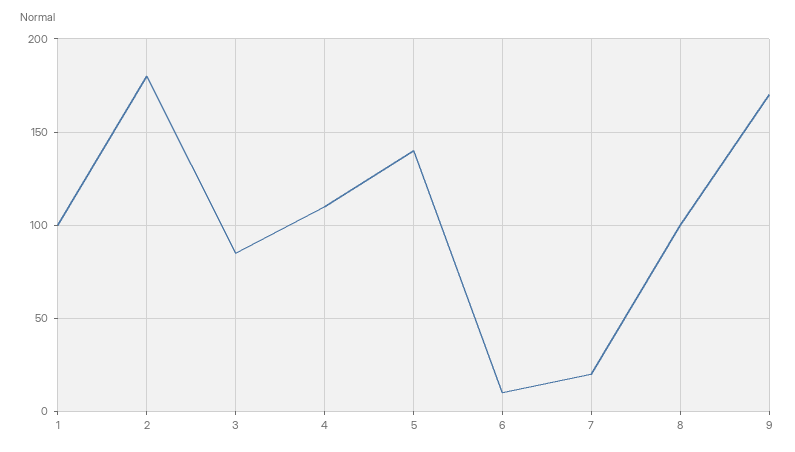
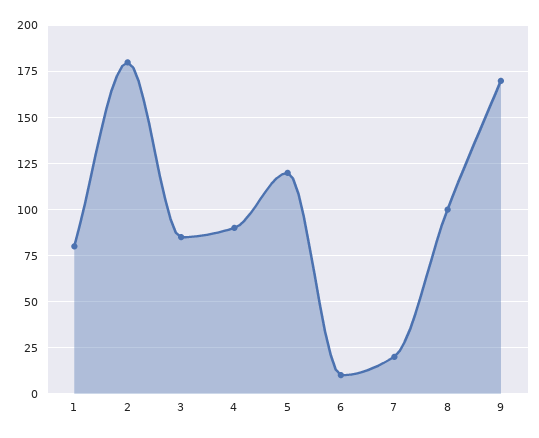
1: 100 -> 80
4: 110 -> 90
5: 140 -> 120

